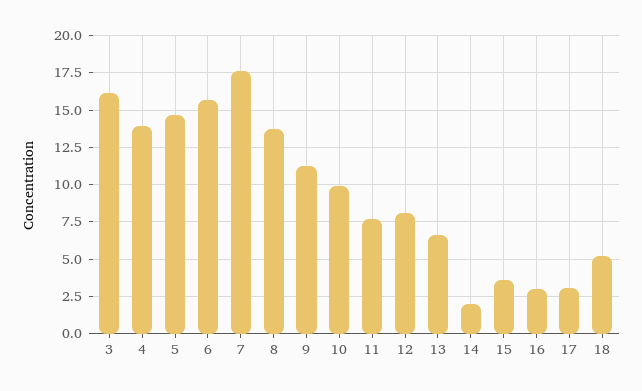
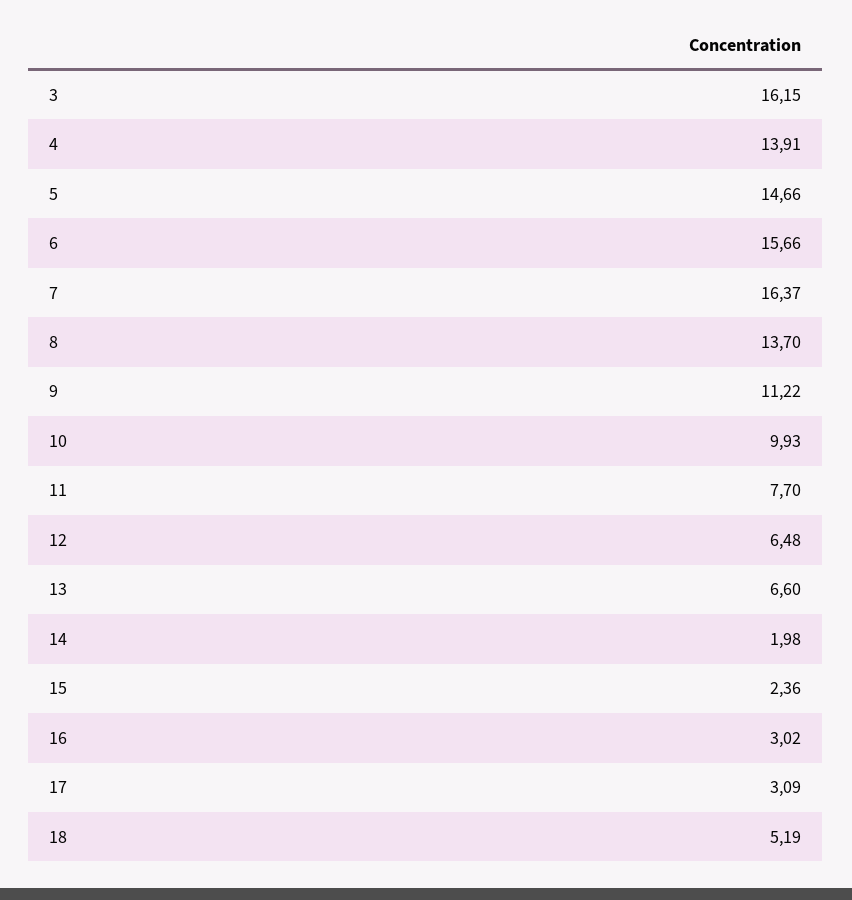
7: 17.5 -> 16.37
12: 8 -> 6.48
15: 3.5 -> 2.36

